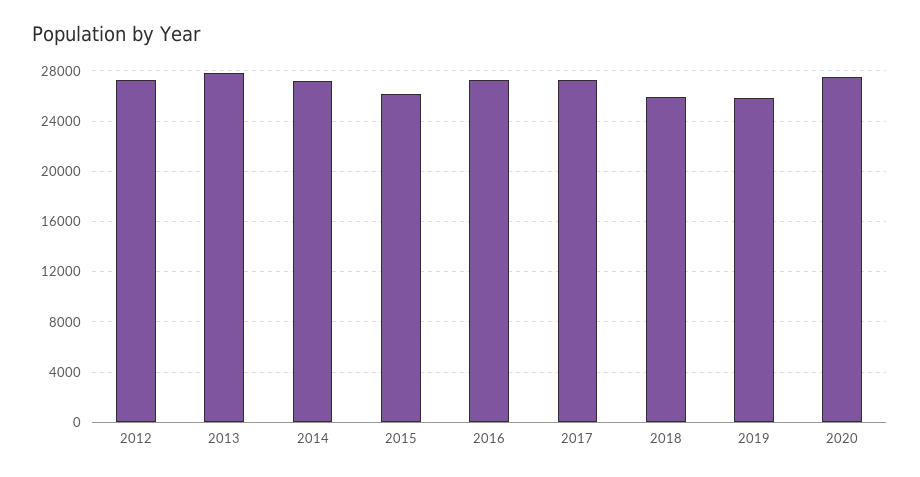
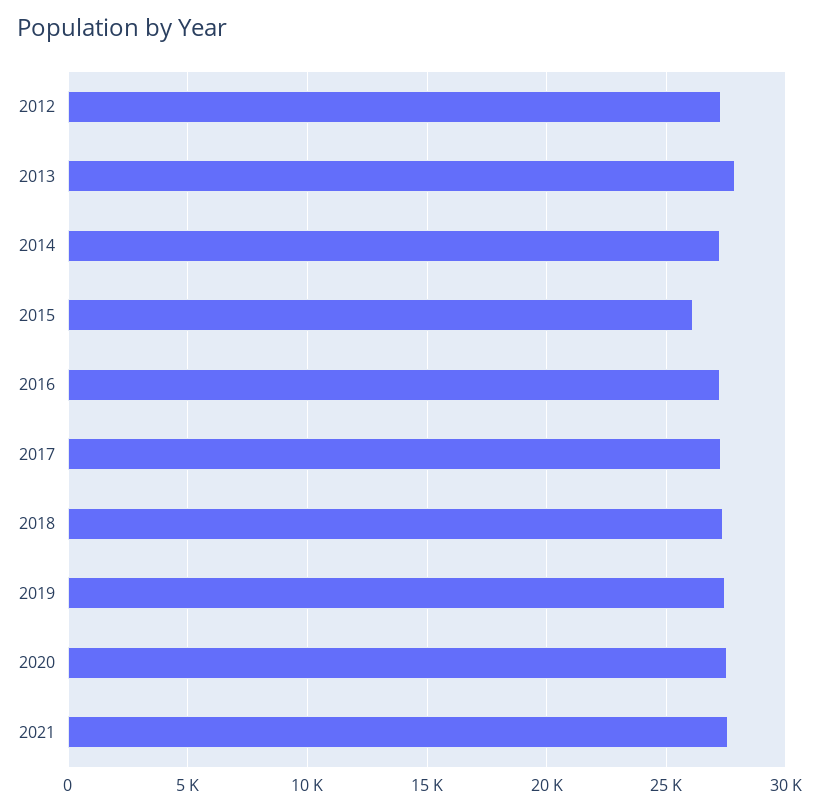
2018: 26000 -> 27500
2019: 26000 -> 27500
2021: none -> 27500

